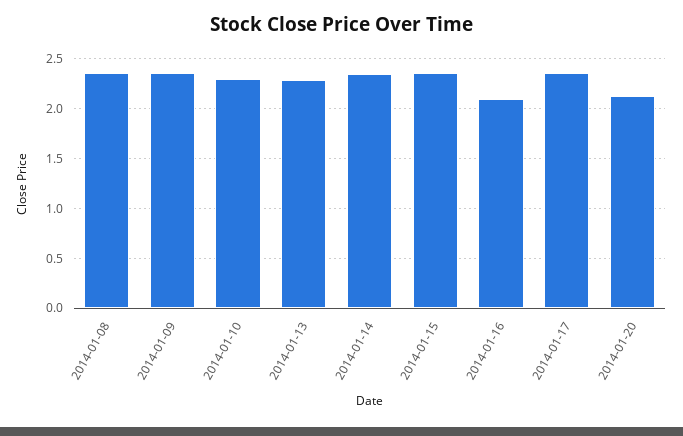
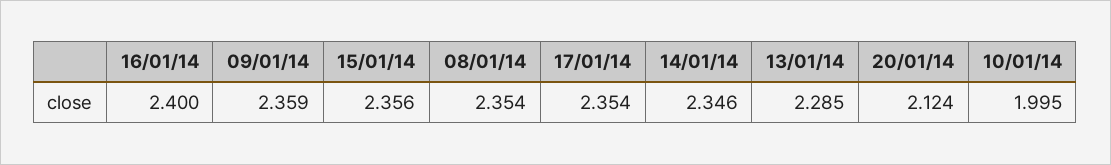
2014-01-10: 2.3 -> 1.995
2014-01-16: 2.1 -> 2.4

